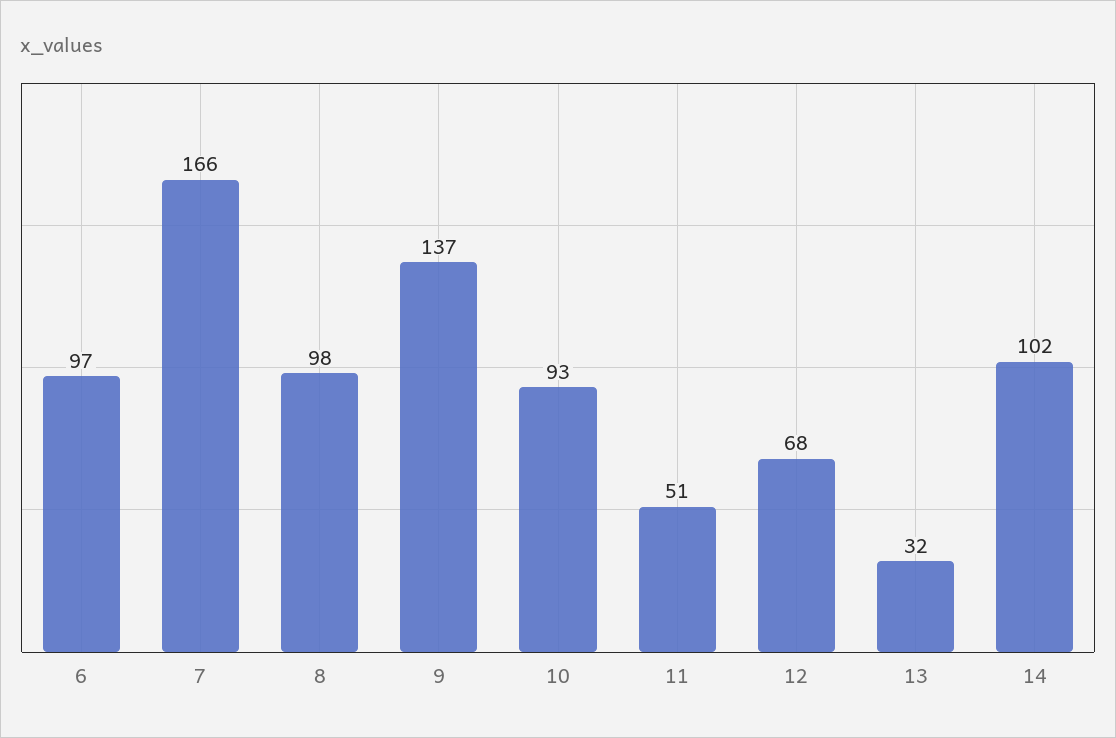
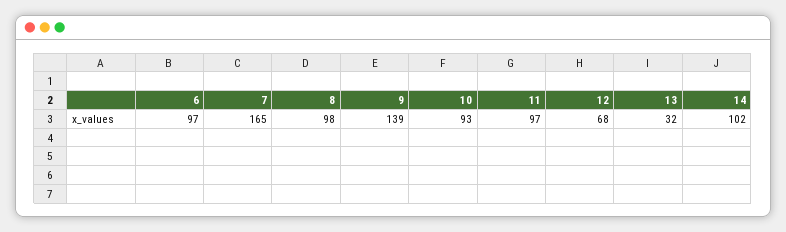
7: 166 -> 165
9: 137 -> 139
11: 51 -> 97

